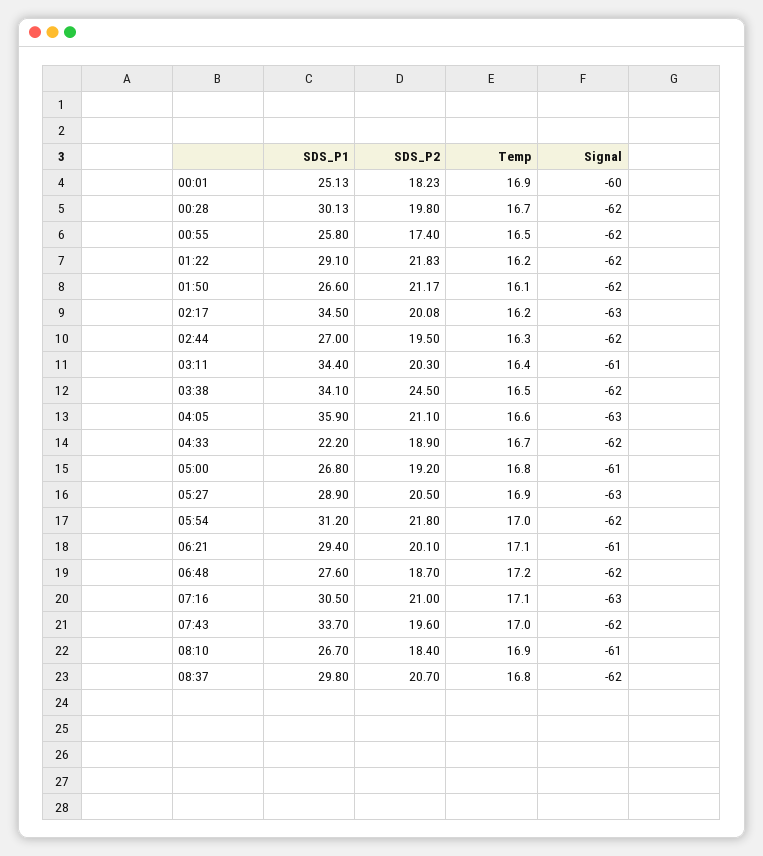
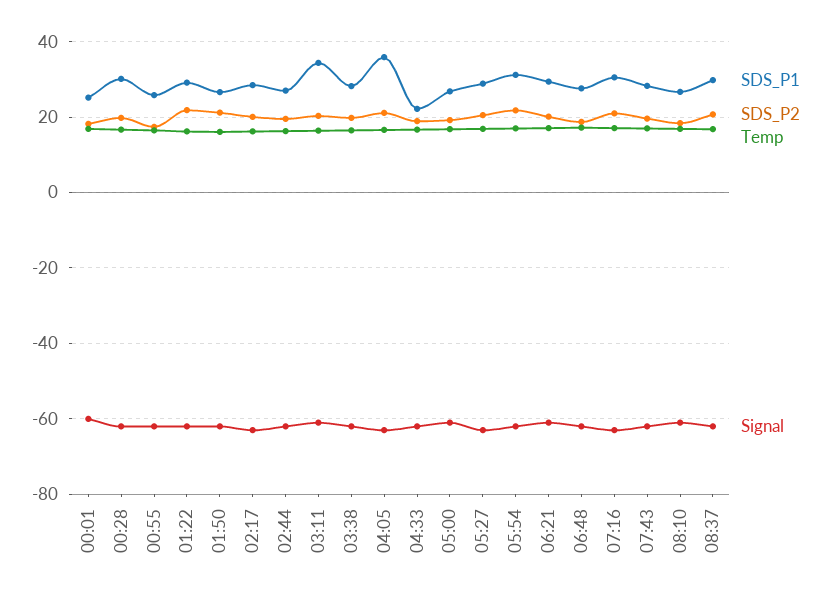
SDS_P1, 02:17: 34.5 -> 28
SDS_P1, 03:38: 34.1 -> 28
SDS_P2, 03:38: 24.5 -> 20
SDS_P1, 07:43: 33.7 -> 28

